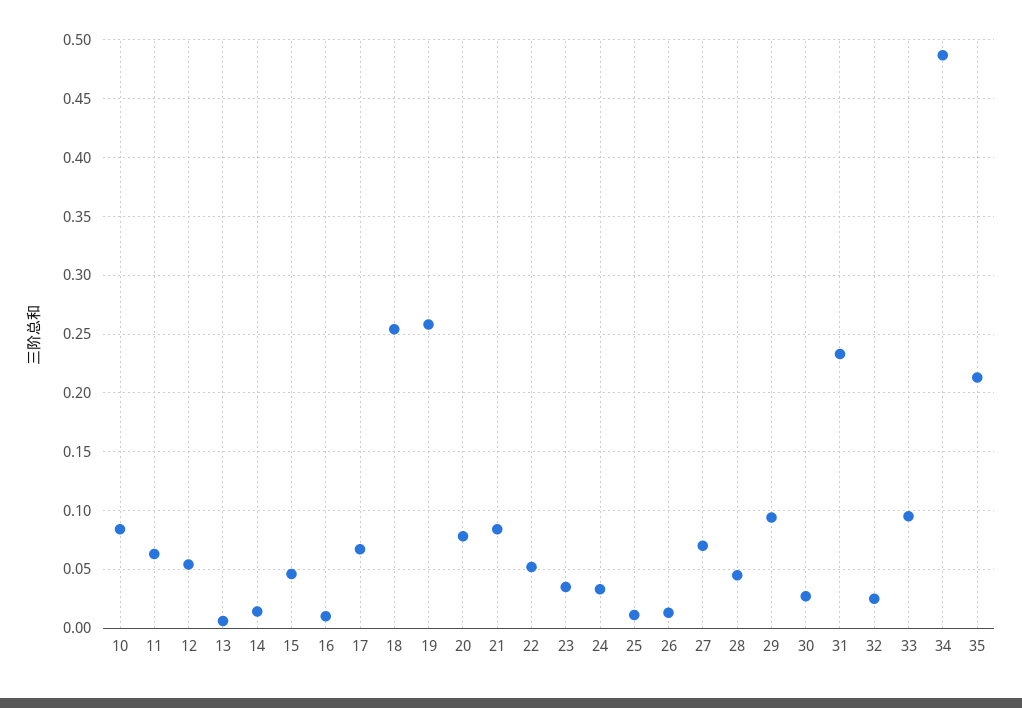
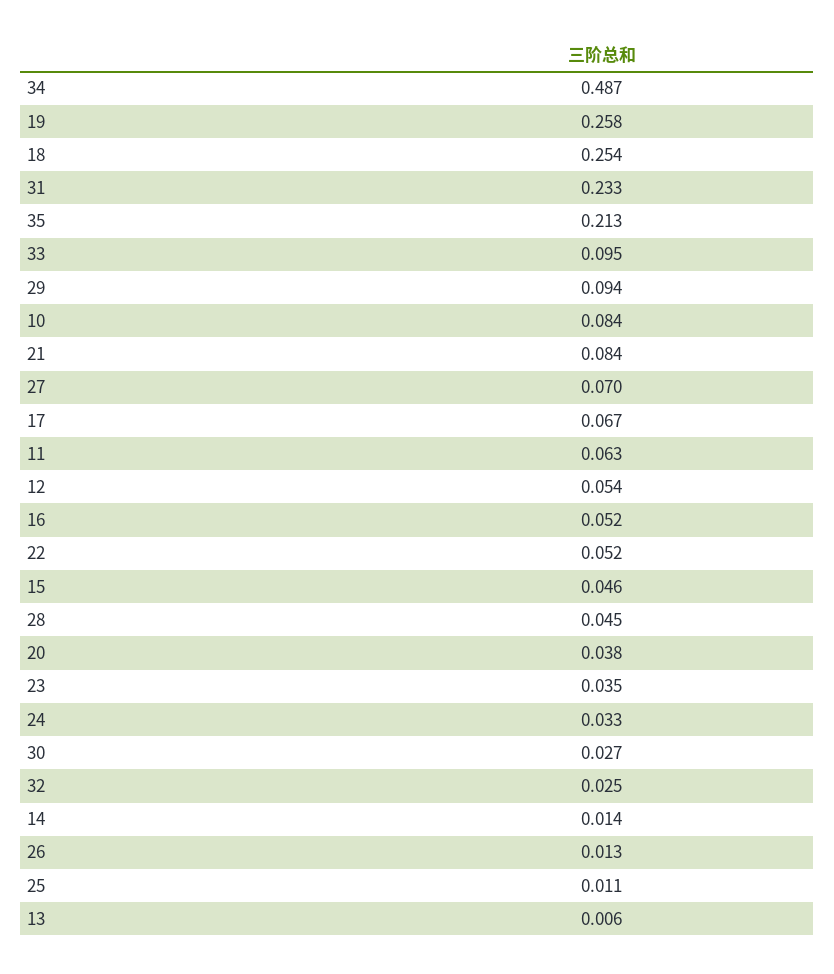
16: 0.01 -> 0.052
20: 0.08 -> 0.038

